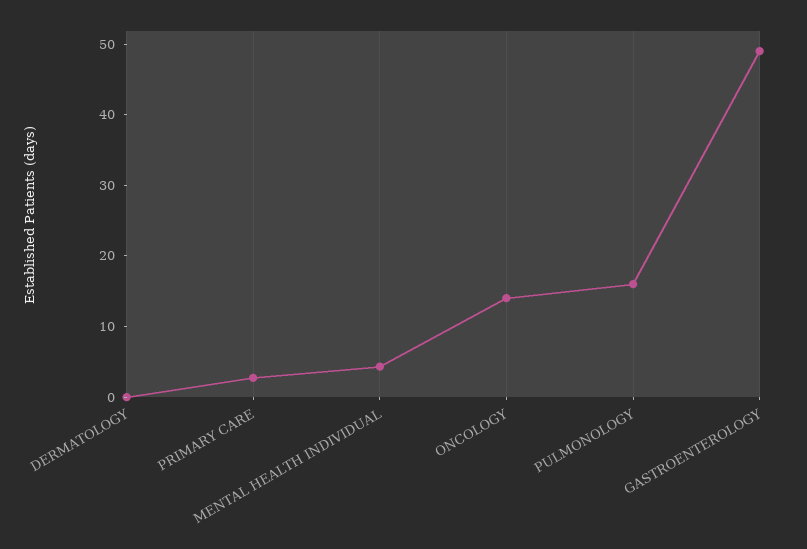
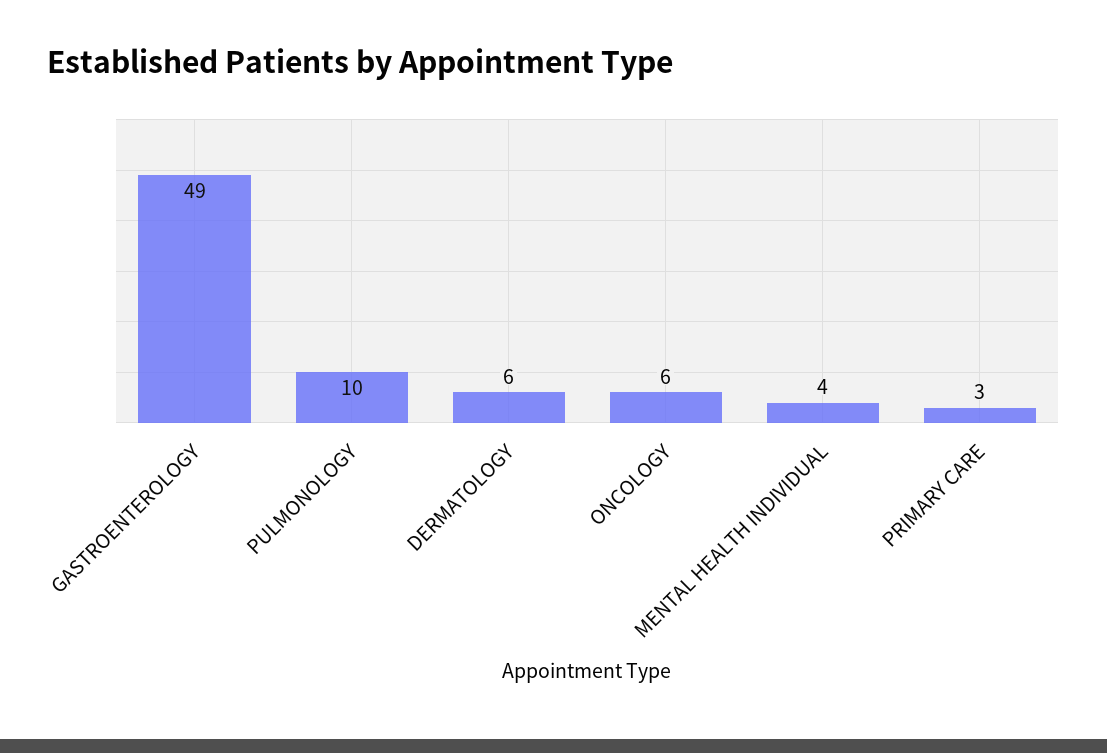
DERMATOLOGY: 0 -> 6
ONCOLOGY: 14 -> 6
PULMONOLOGY: 16 -> 10

